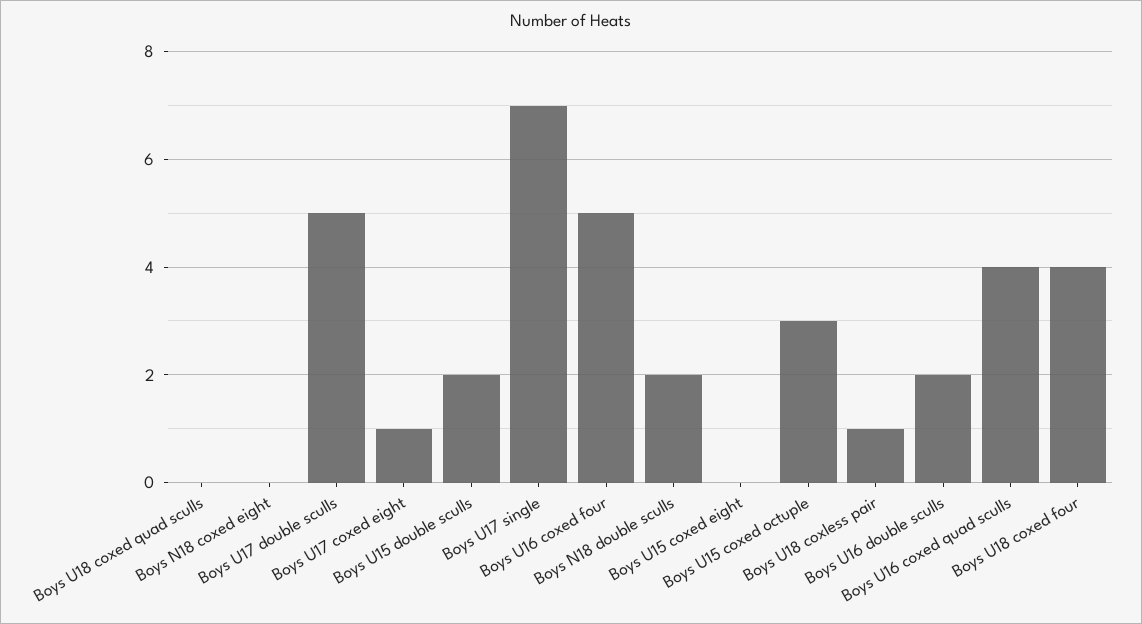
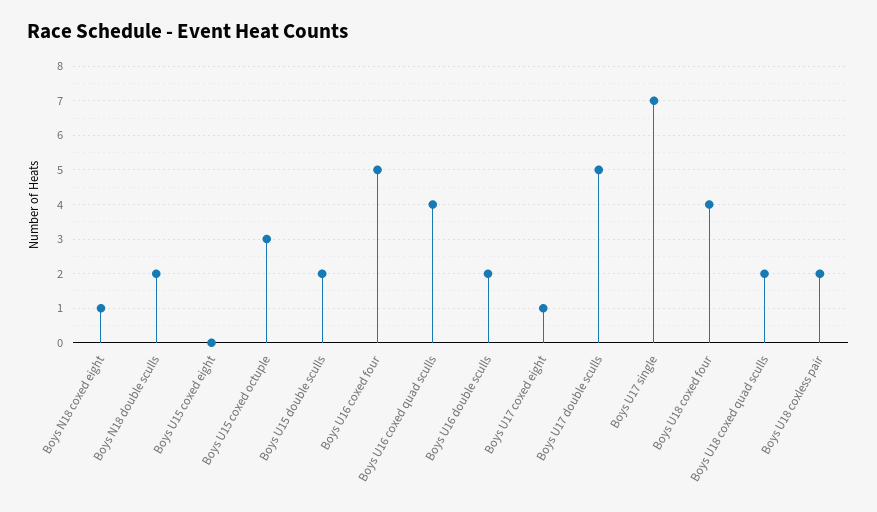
Boys U18 coxed quad sculls: 0 -> 2
Boys N18 coxed eight: 0 -> 1
Boys U18 coxless pair: 1 -> 2

